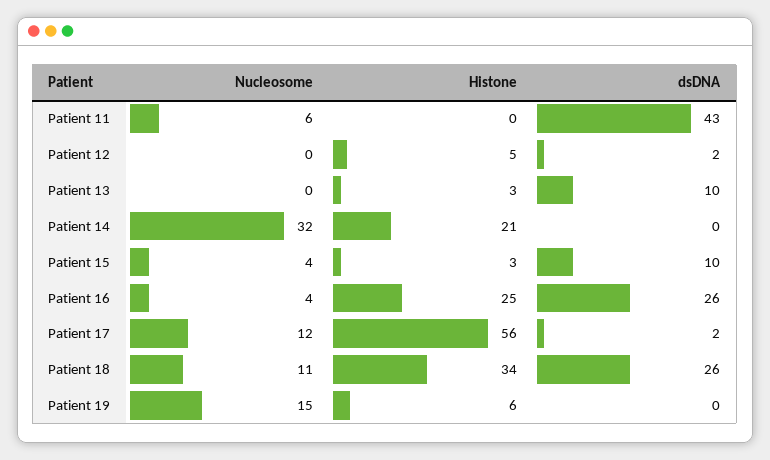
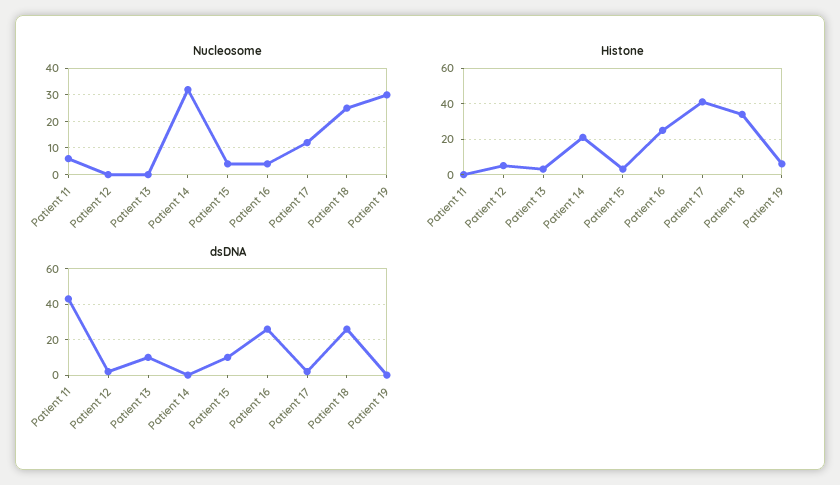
Histone, Patient 17: 56 -> 40
Nucleosome, Patient 18: 11 -> 25
Nucleosome, Patient 19: 15 -> 30

